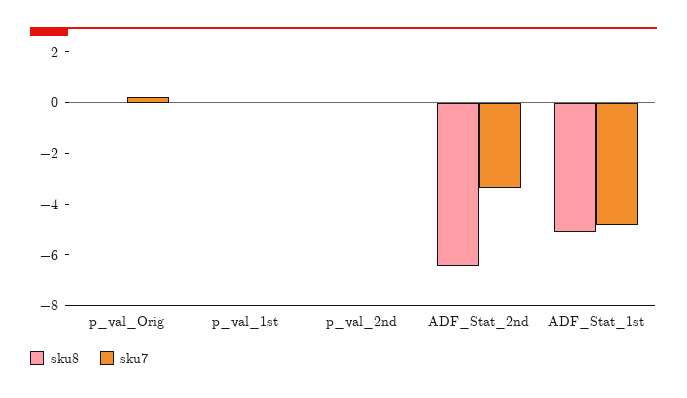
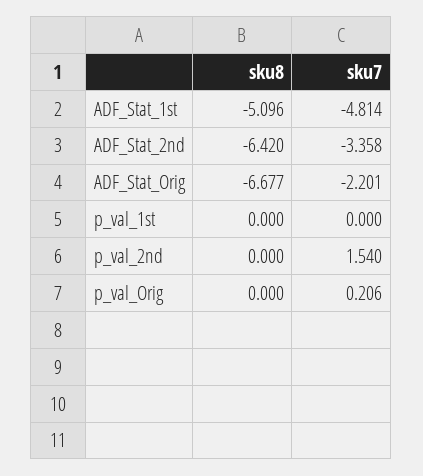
sku7, p_val_2nd: 0 -> 1.54
sku8, ADF_Stat_Orig: none -> -6.677
sku7, ADF_Stat_Orig: none -> -2.201

